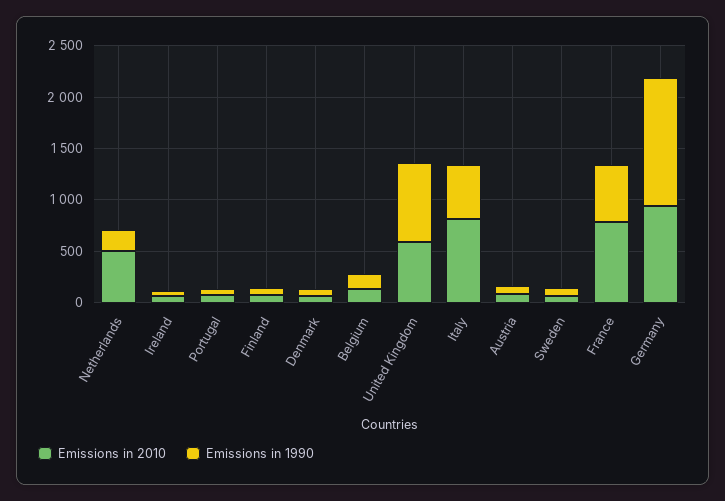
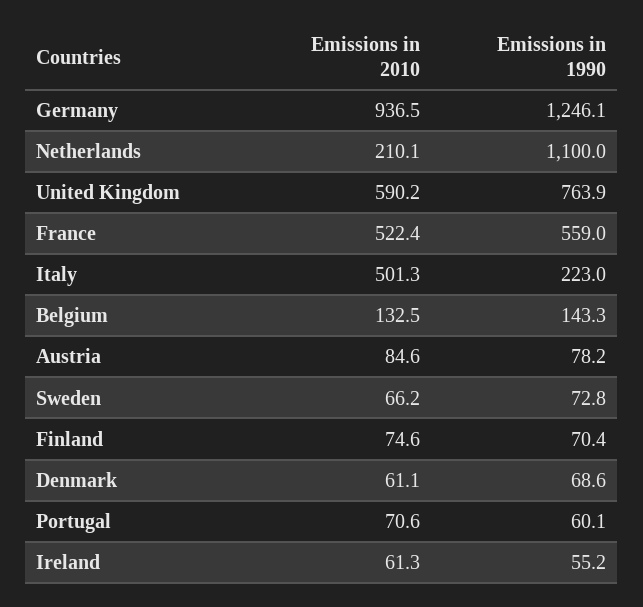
Emissions in 2010, Netherlands: 500 -> 210.1
Emissions in 1990, Netherlands: 200 -> 1100
Emissions in 2010, Italy: 800 -> 501.3
Emissions in 1990, Italy: 500 -> 223
Emissions in 2010, France: 800 -> 522.4

